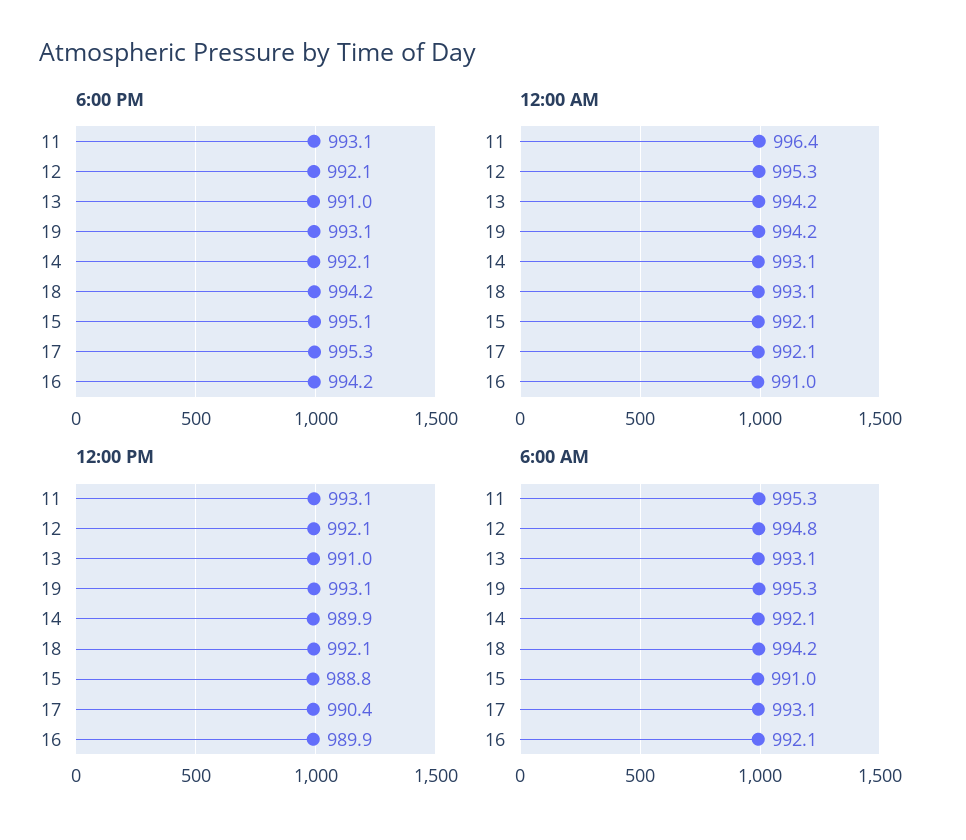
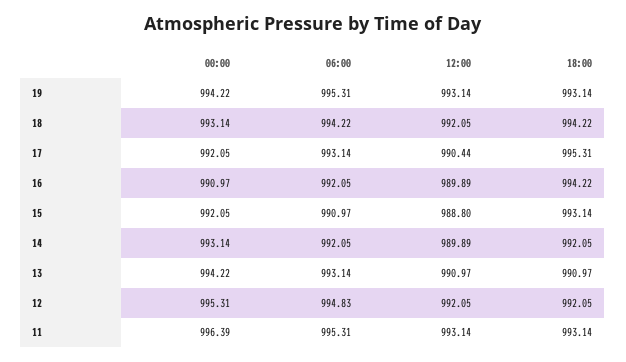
6:00 PM, 15: 995.1 -> 993.14

